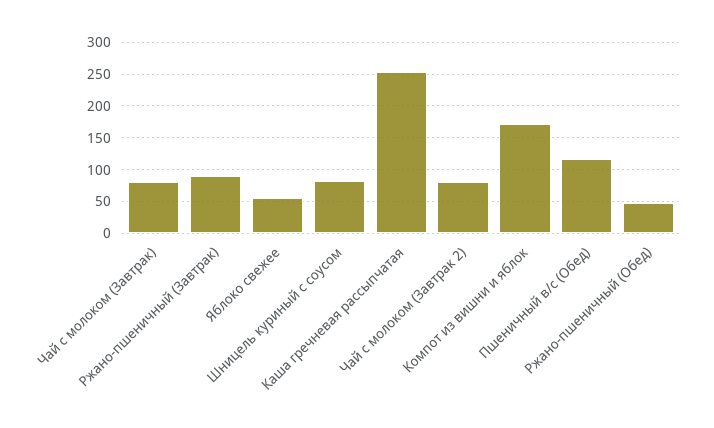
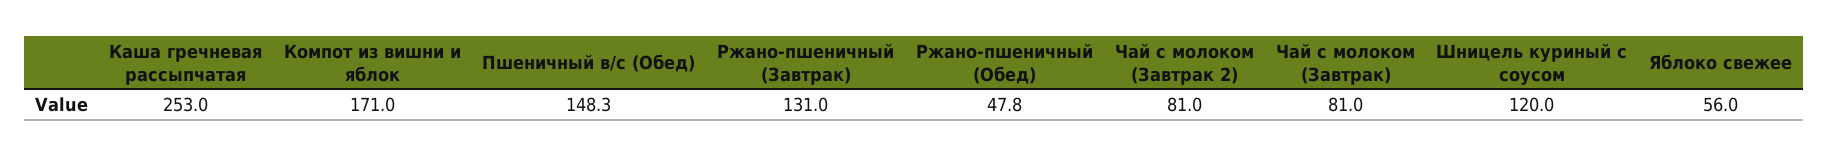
Ржано-пшеничный (Завтрак): 90 -> 131
Шницель куриный с соусом: 80 -> 120
Пшеничный в/с (Обед): 120 -> 148.3

